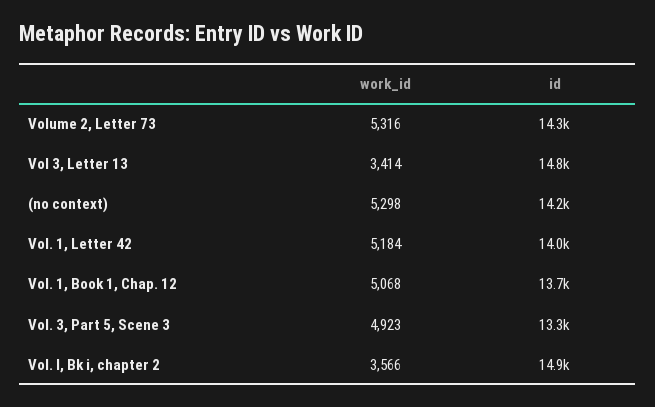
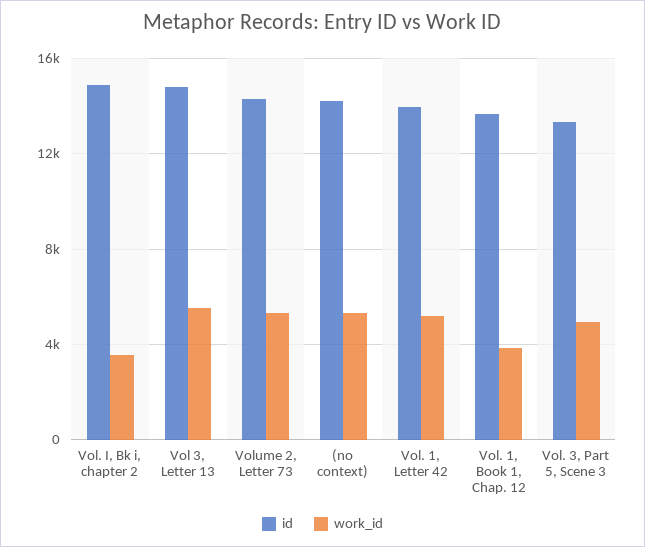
work_id, Vol 3, Letter 13: 3414 -> 5500
work_id, Vol. 1, Book 1, Chap. 12: 5068 -> 4000

